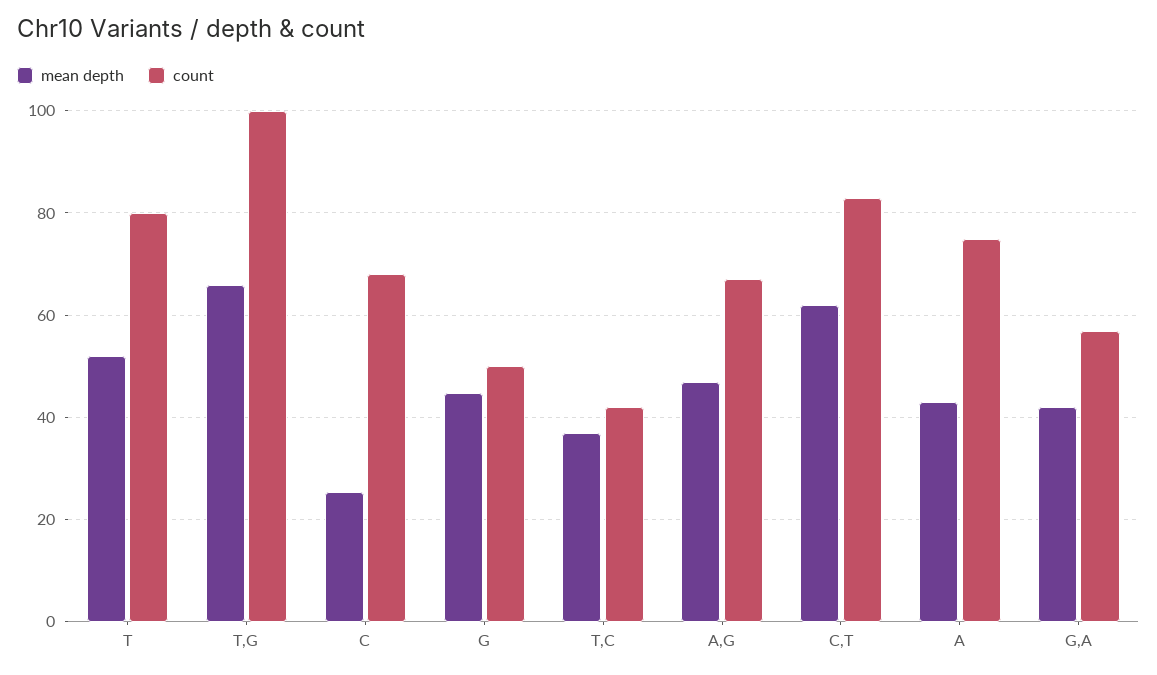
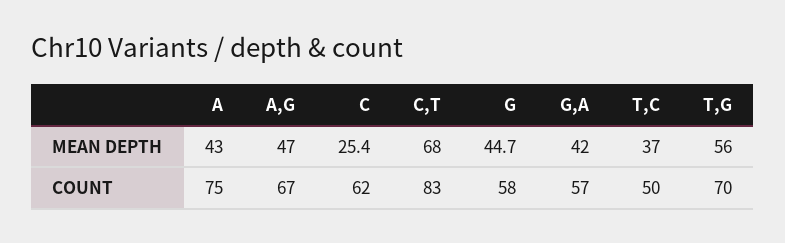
mean depth, T: 52 -> none
count, T: 80 -> none
mean depth, T,G: 66 -> 56
count, T,G: 100 -> 70
count, C: 68 -> 62
count, G: 50 -> 58
count, T,C: 42 -> 50
mean depth, C,T: 62 -> 68

